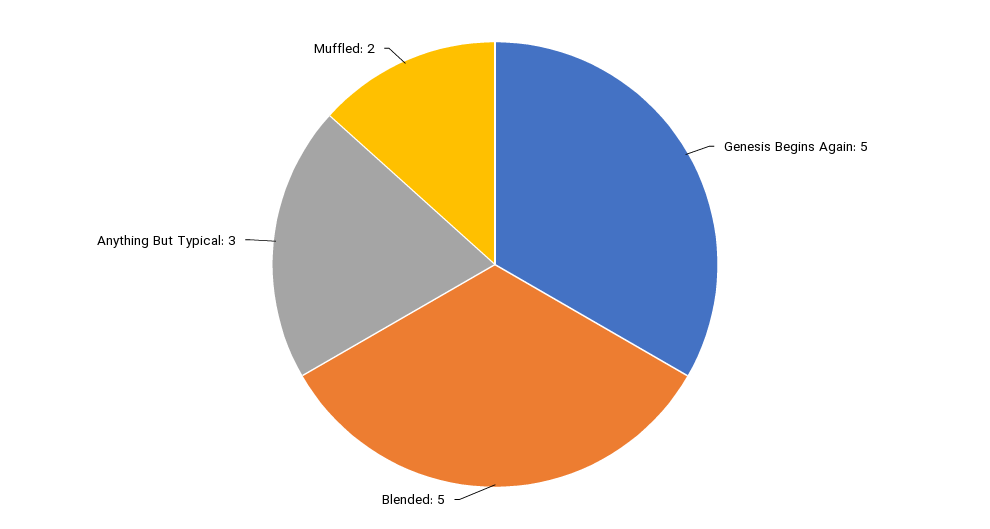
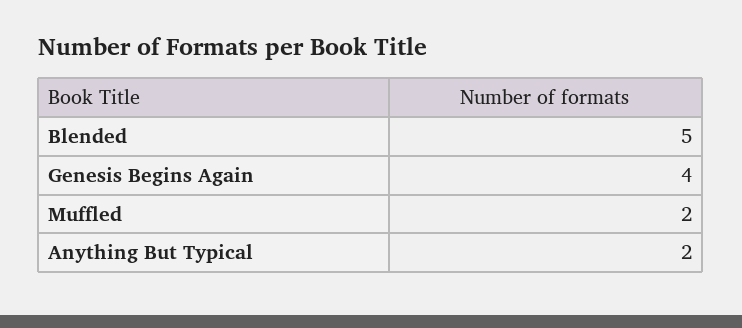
Genesis Begins Again: 5 -> 4
Anything But Typical: 3 -> 2

